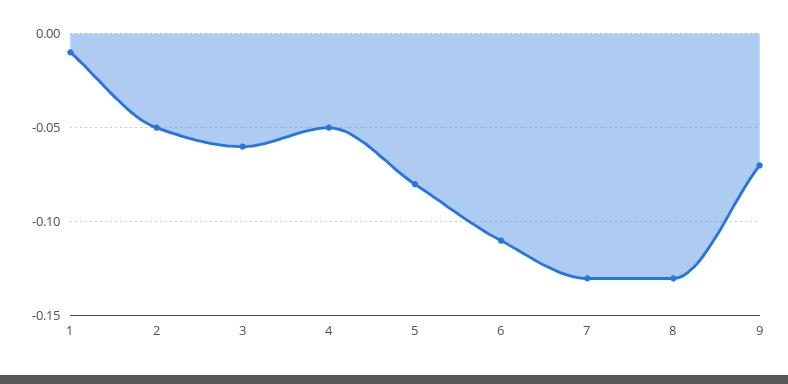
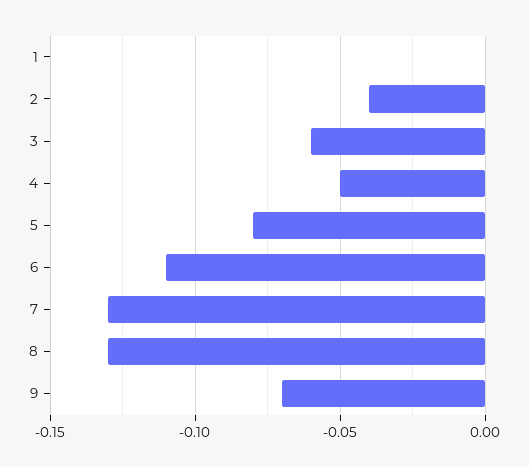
1: -0.01 -> 0
2: -0.05 -> -0.04

